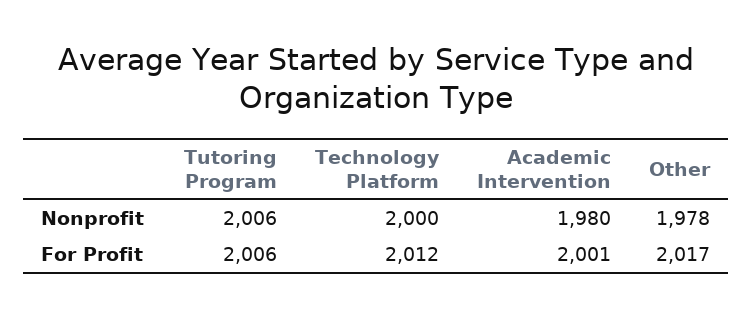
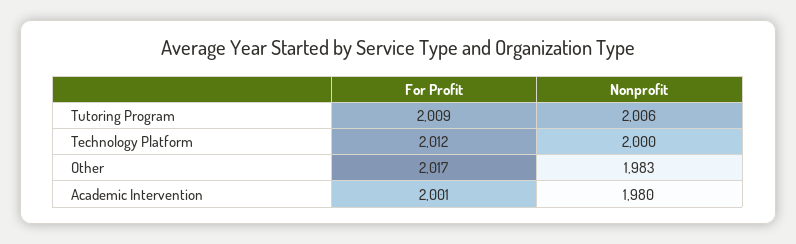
Other, Nonprofit: 1978 -> 1983
Tutoring Program, For Profit: 2006 -> 2009

